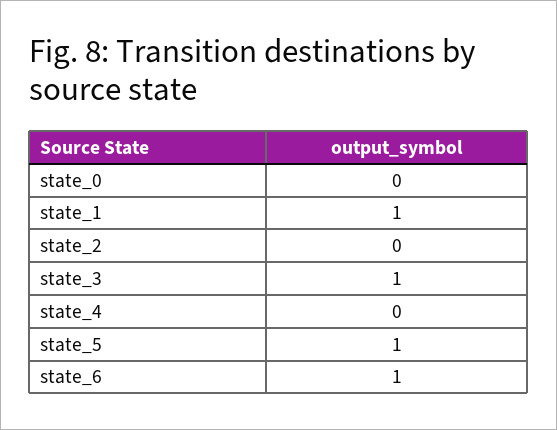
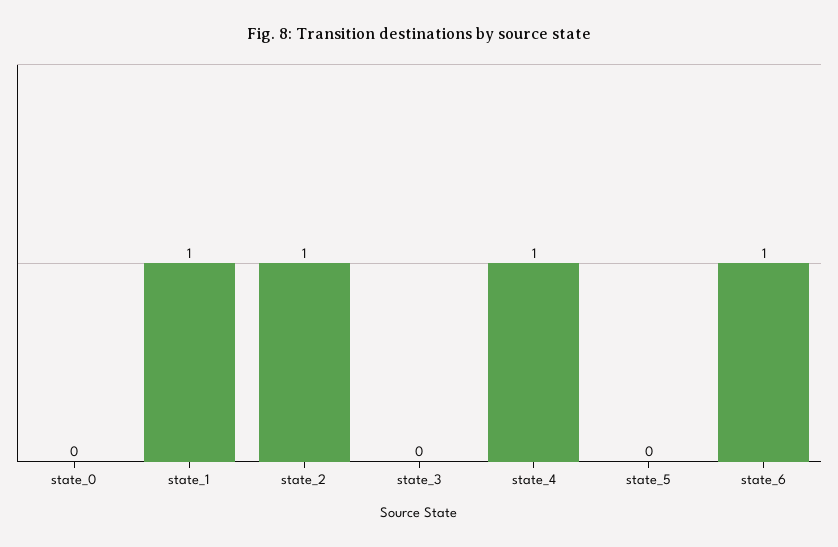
state_2: 0 -> 1
state_3: 1 -> 0
state_4: 0 -> 1
state_5: 1 -> 0

